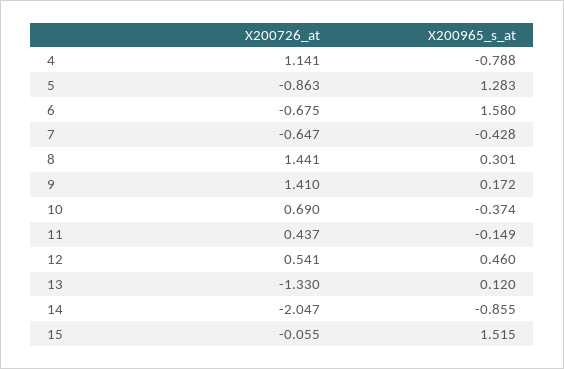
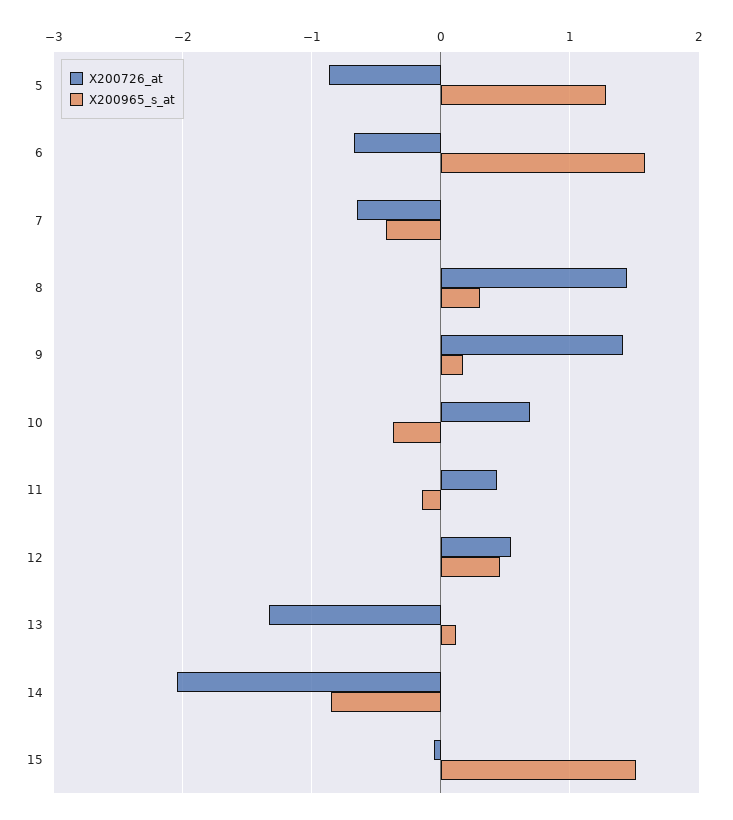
X200726_at, 4: 1.141 -> none
X200965_s_at, 4: -0.788 -> none

